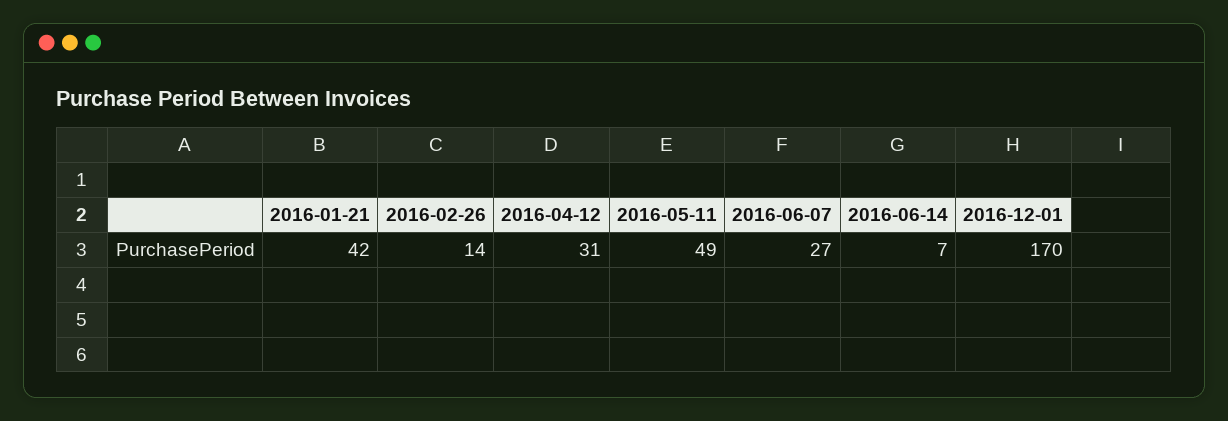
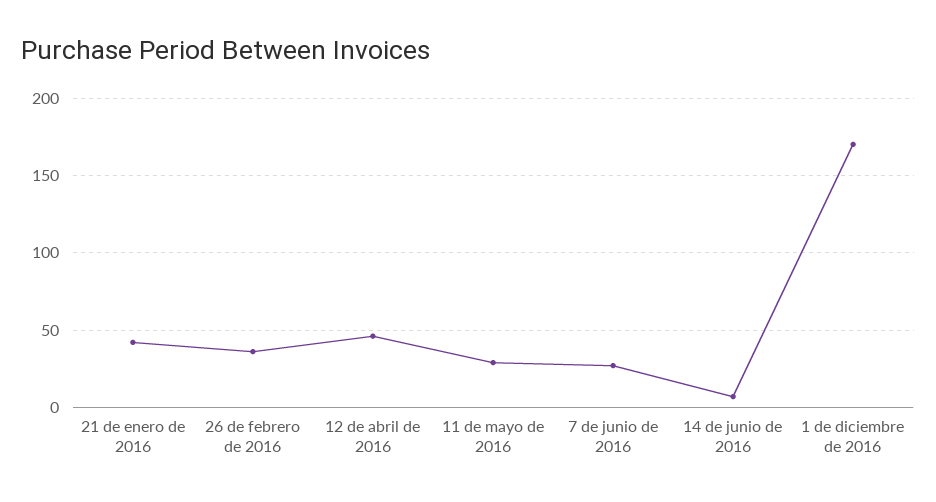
2016-02-26: 14 -> 35
2016-04-12: 31 -> 45
2016-05-11: 49 -> 30

